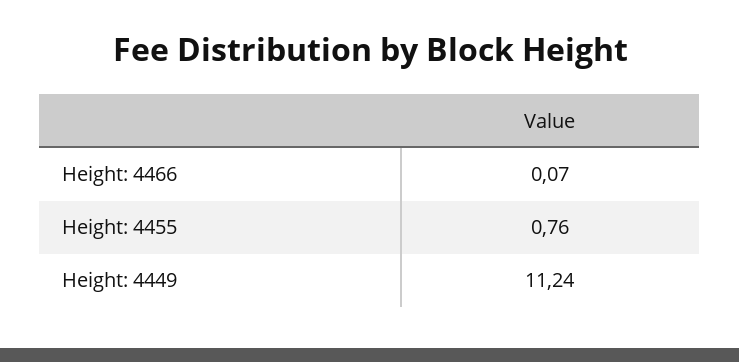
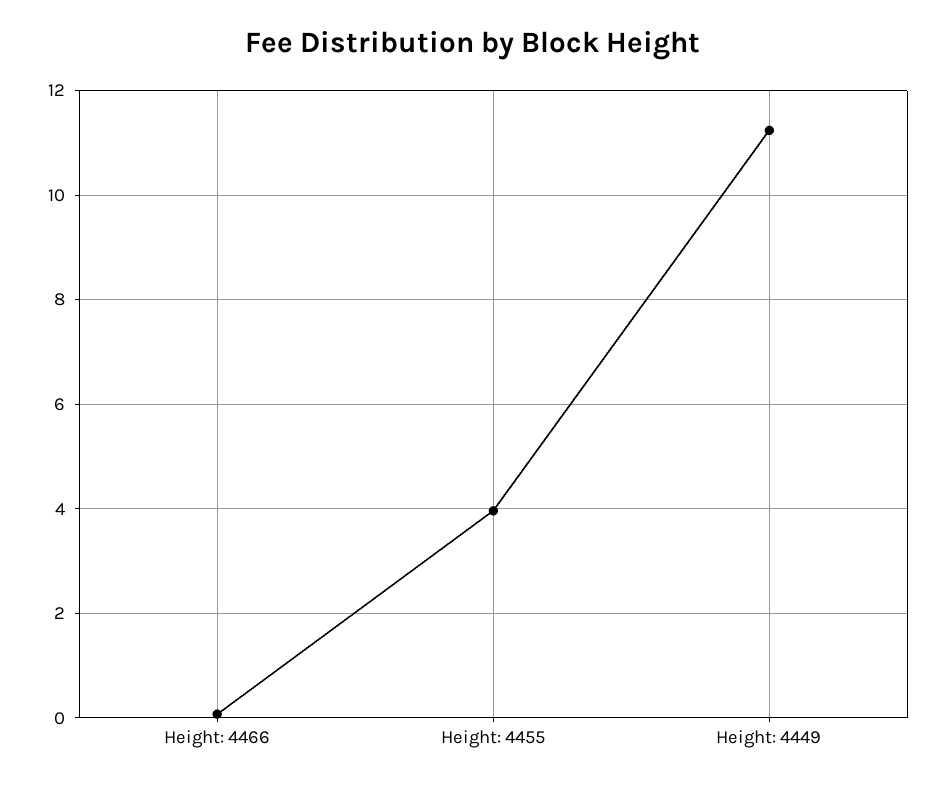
Height: 4455: 0.76 -> 4

